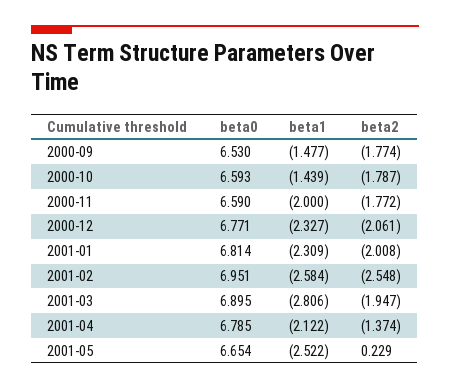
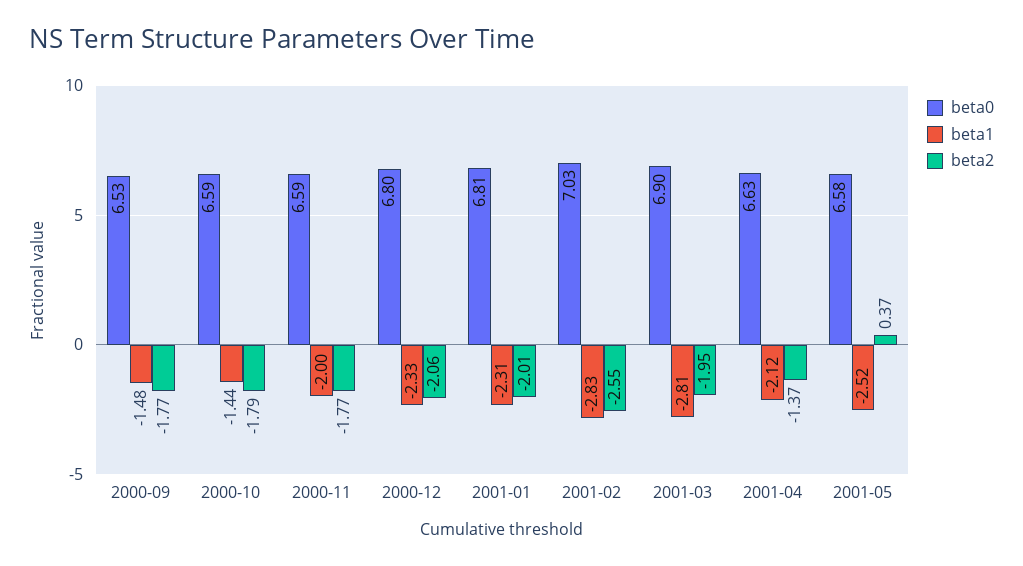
beta0, 2000-12: 6.771 -> 6.8
beta0, 2001-02: 6.951 -> 7.03
beta1, 2001-02: -2.584 -> -2.83
beta0, 2001-04: 6.785 -> 6.63
beta0, 2001-05: 6.654 -> 6.58
beta2, 2001-05: 0.229 -> 0.37

